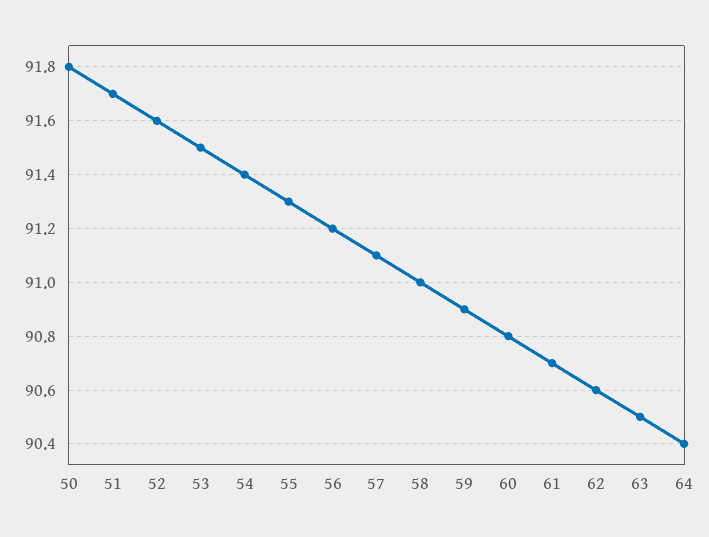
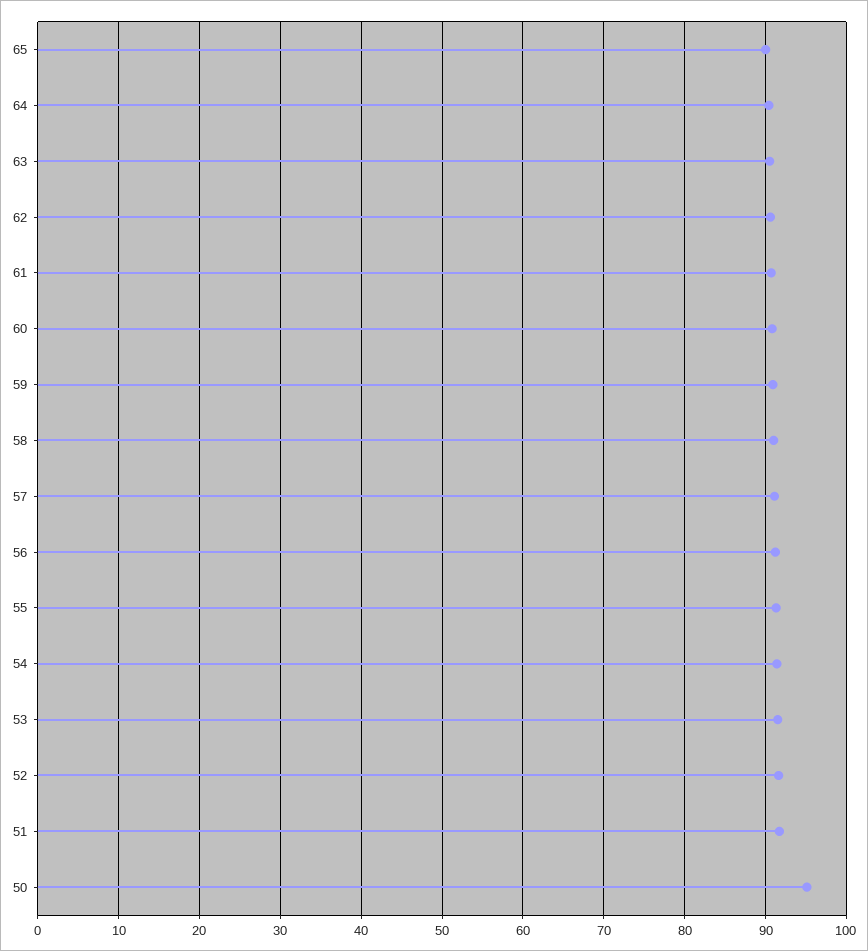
50: 91.8 -> 95
65: none -> 90

